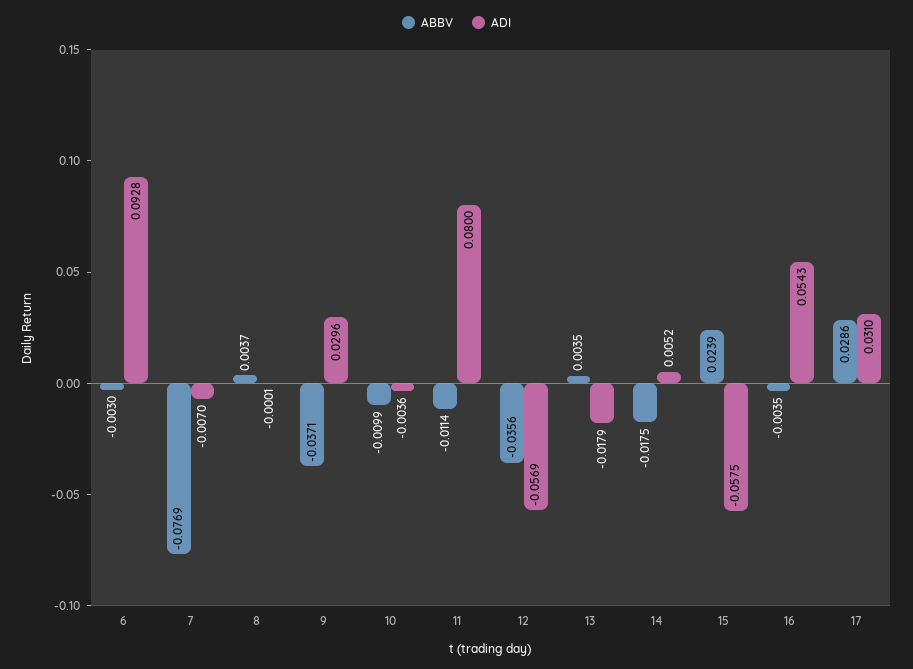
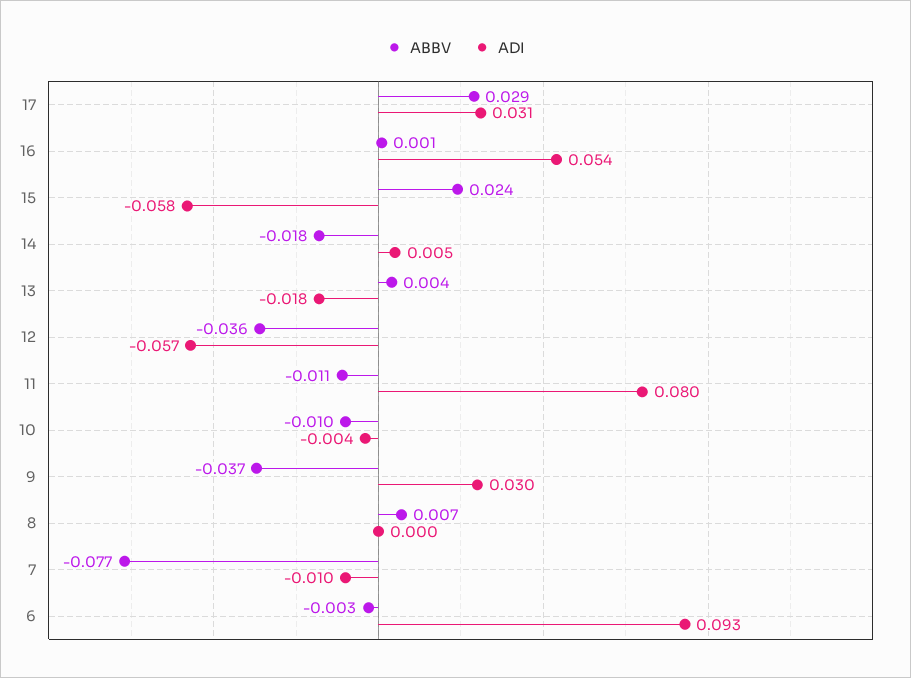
ADI, 7: -0.007 -> -0.01
ABBV, 8: 0.0037 -> 0.007
ABBV, 16: -0.0035 -> 0.001

